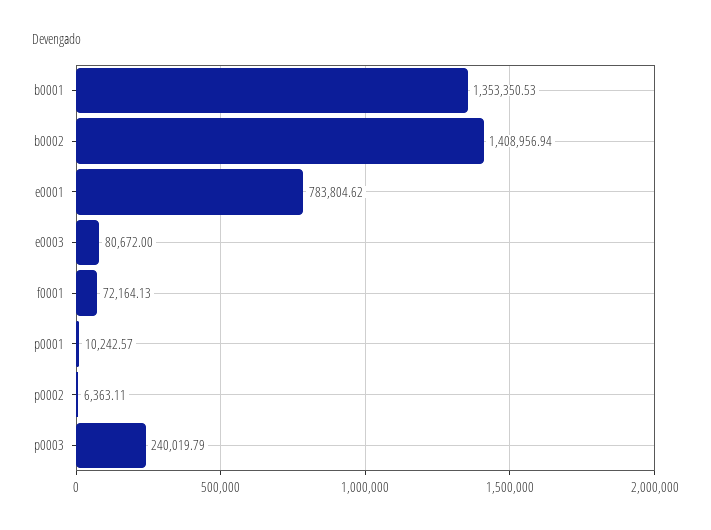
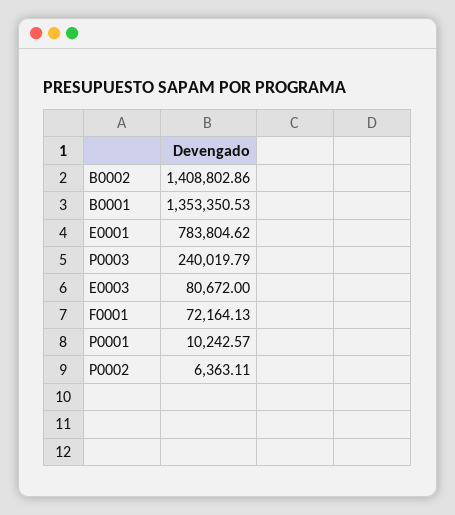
b0002: 1408956.94 -> 1408802.86

